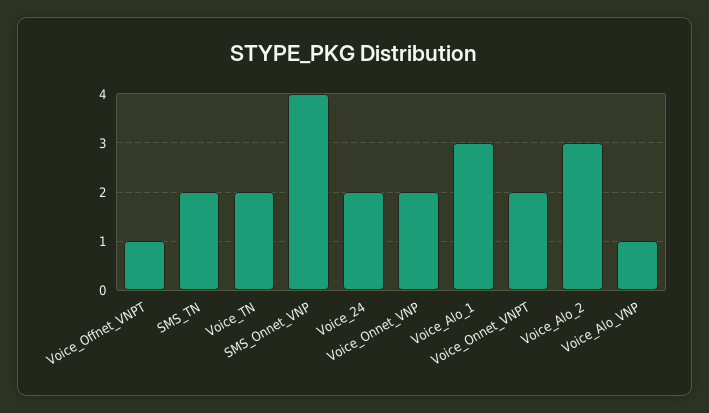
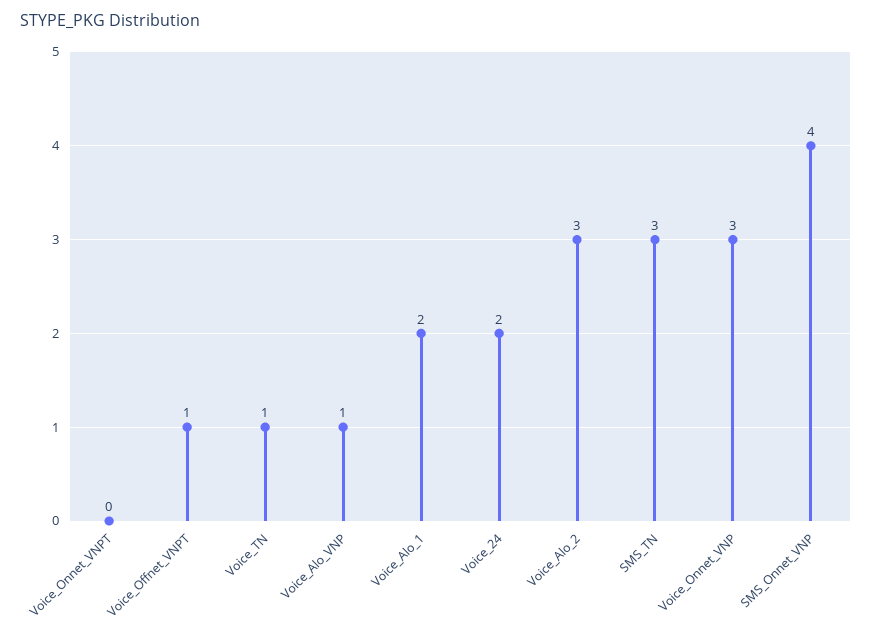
SMS_TN: 2 -> 3
Voice_TN: 2 -> 1
Voice_Onnet_VNP: 2 -> 3
Voice_Alo_1: 3 -> 2
Voice_Onnet_VNPT: 2 -> 0

